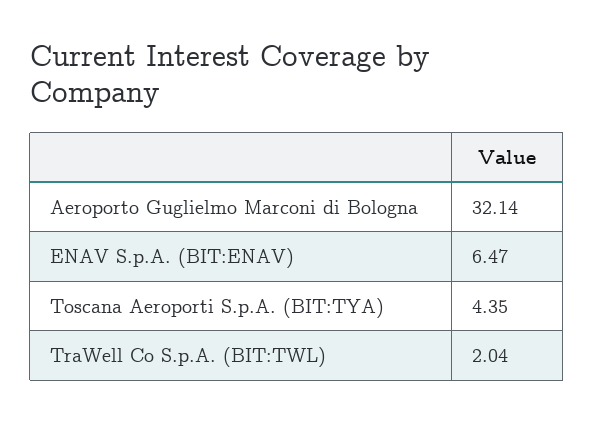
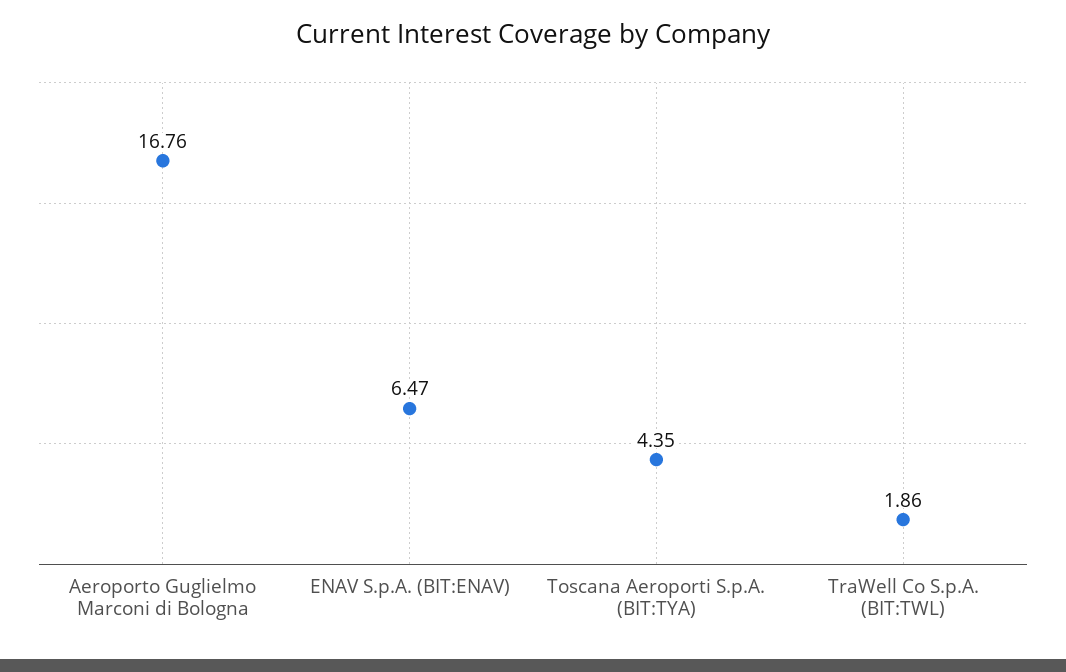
Aeroporto Guglielmo Marconi di Bologna: 32.14 -> 16.76
TraWell Co S.p.A. (BIT:TWL): 2.04 -> 1.86

